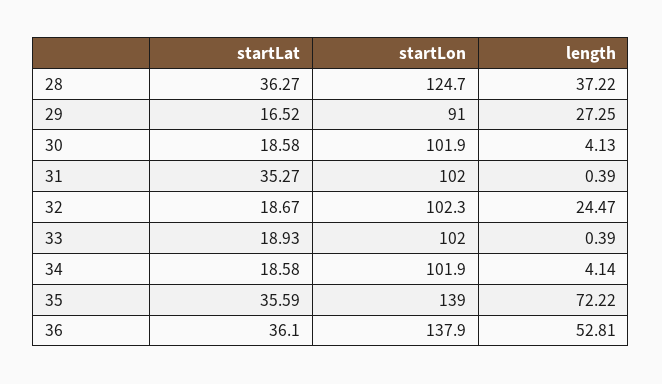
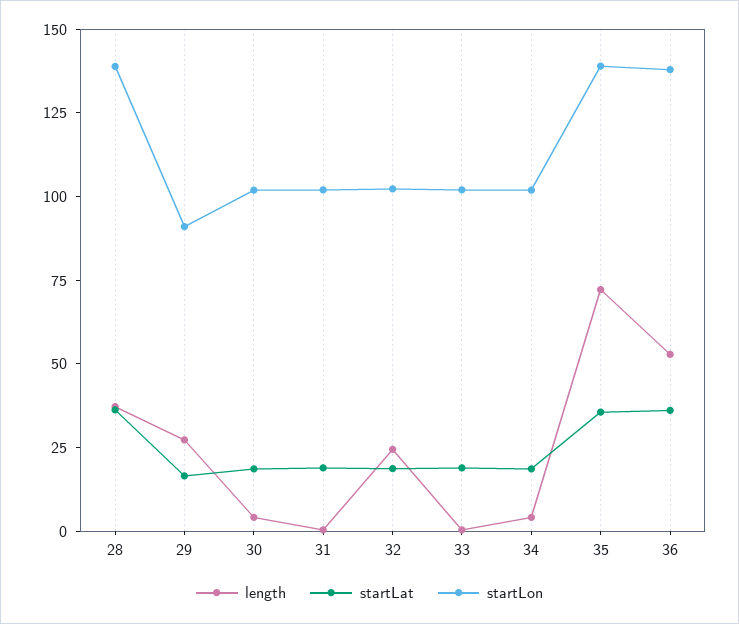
startLon, 28: 124.7 -> 140
startLat, 31: 35.27 -> 20

